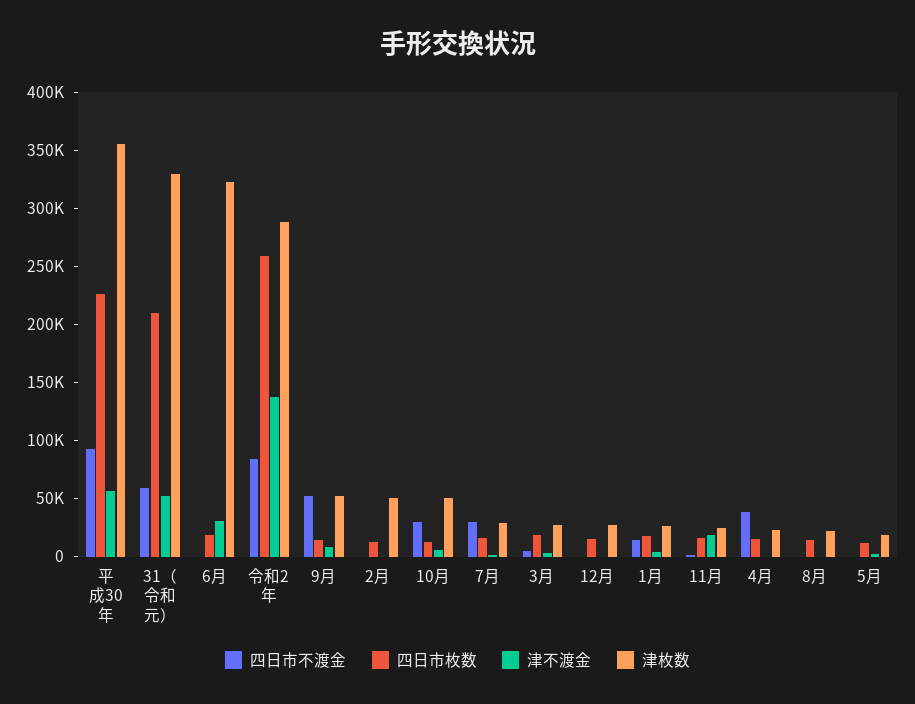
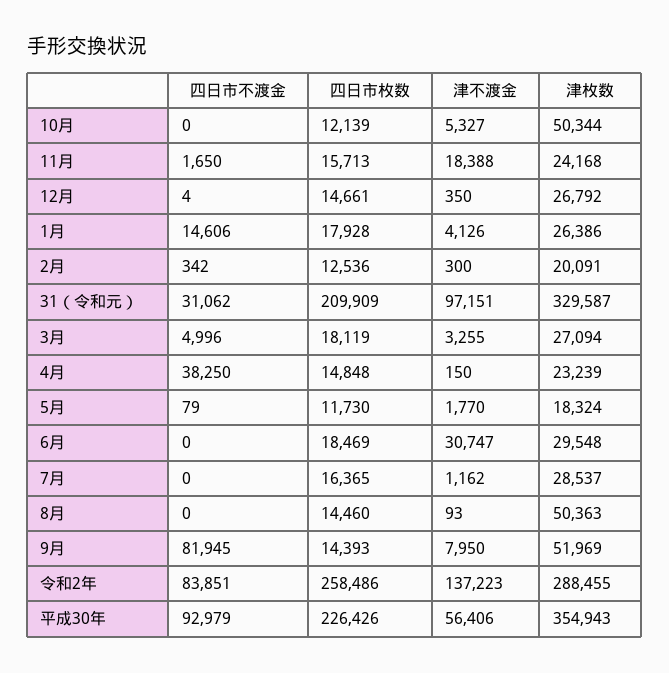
四日市不渡金, 31（令和元）: 60000 -> 31062
津不渡金, 31（令和元）: 50000 -> 97151
津枚数, 6月: 320000 -> 29548
四日市不渡金, 9月: 50000 -> 81945
津枚数, 2月: 50000 -> 20091
四日市不渡金, 10月: 30000 -> 0
四日市不渡金, 7月: 30000 -> 0
津枚数, 8月: 20000 -> 50363

